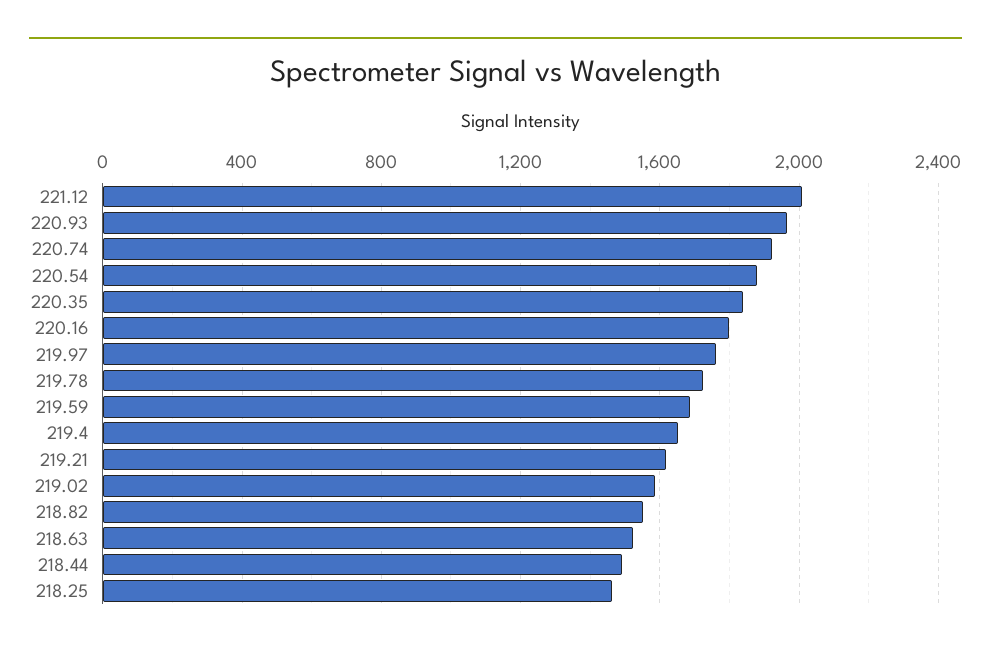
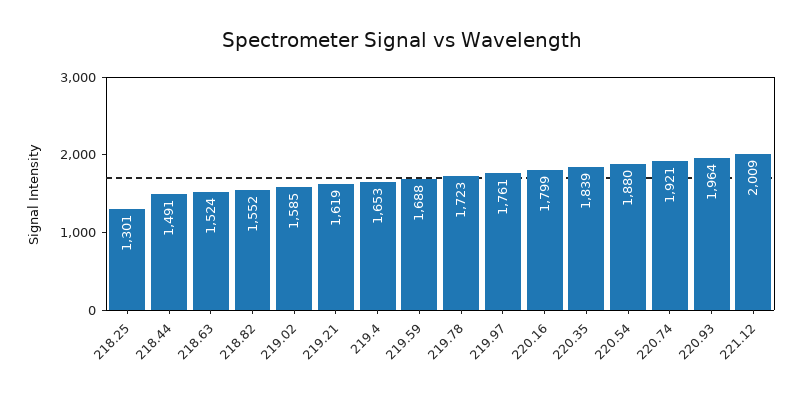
218.25: 1450 -> 1301

